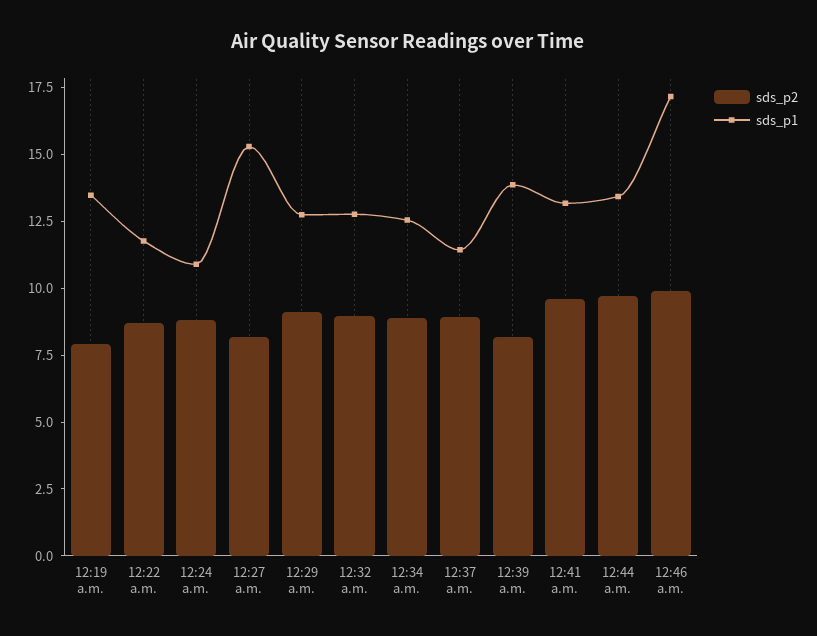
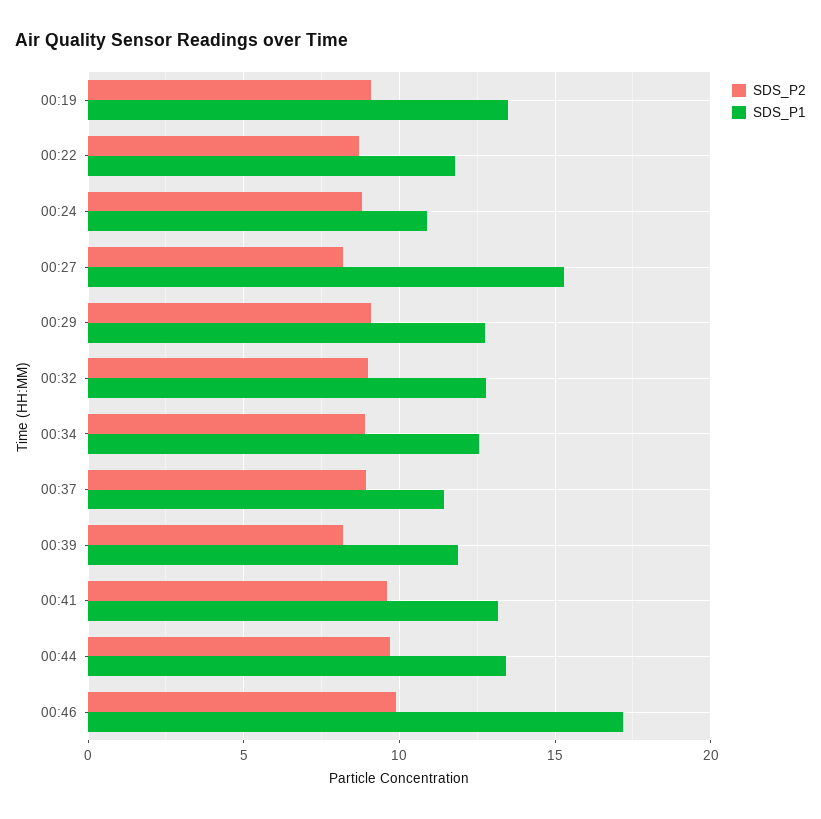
sds_p2, 12:19 a.m.: 8 -> 9
sds_p1, 12:39 a.m.: 14 -> 12

